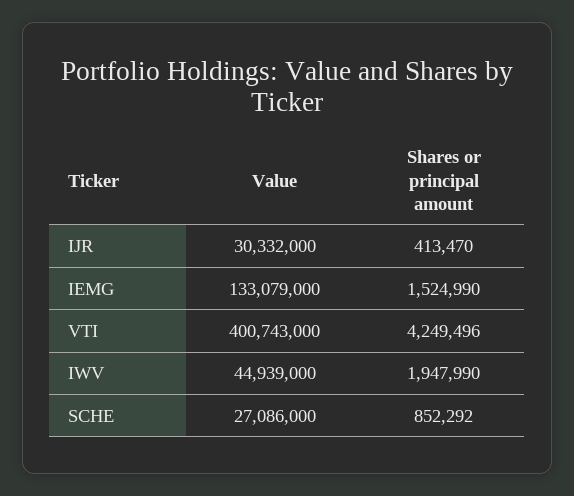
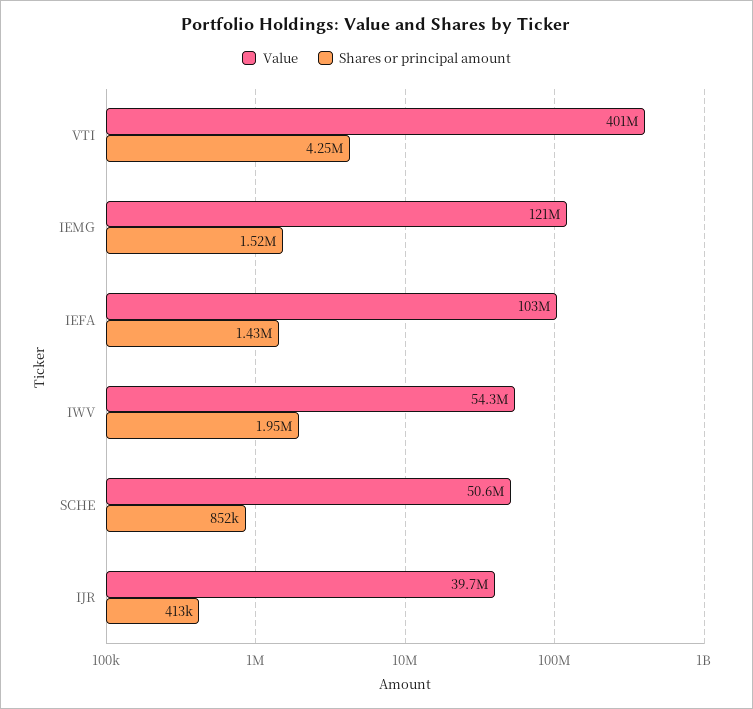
Value, IJR: 30332000 -> 39700000
Value, IEMG: 133079000 -> 121000000
Value, IWV: 44939000 -> 54300000
Value, SCHE: 27086000 -> 50600000
Value, IEFA: none -> 103000000
Shares or principal amount, IEFA: none -> 1430000

